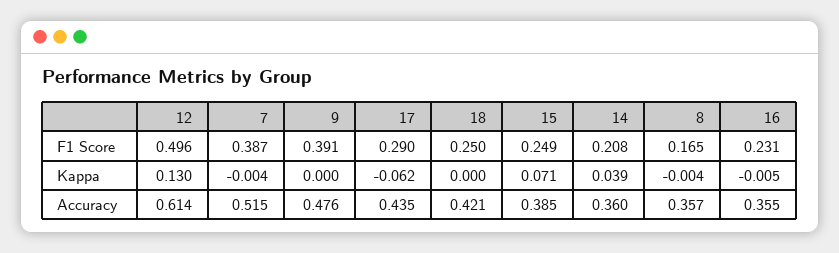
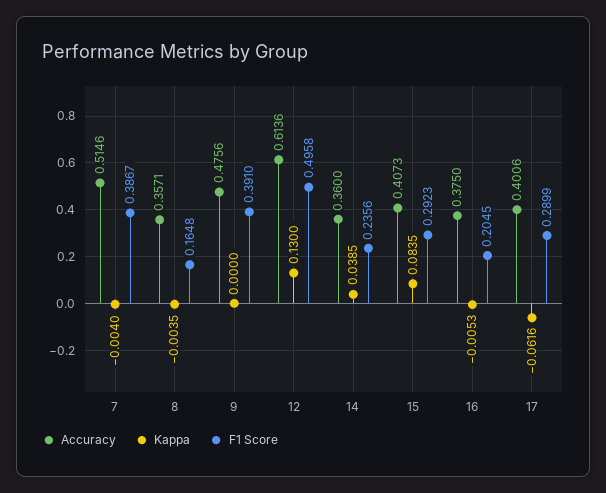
F1 Score, 18: 0.25 -> none
F1 Score, 15: 0.249 -> 0.2923
F1 Score, 14: 0.208 -> 0.2356
F1 Score, 16: 0.231 -> 0.2045
Kappa, 18: 0 -> none
Kappa, 15: 0.071 -> 0.0835
Accuracy, 17: 0.435 -> 0.4006
Accuracy, 18: 0.421 -> none
Accuracy, 15: 0.385 -> 0.4073
Accuracy, 16: 0.355 -> 0.375

